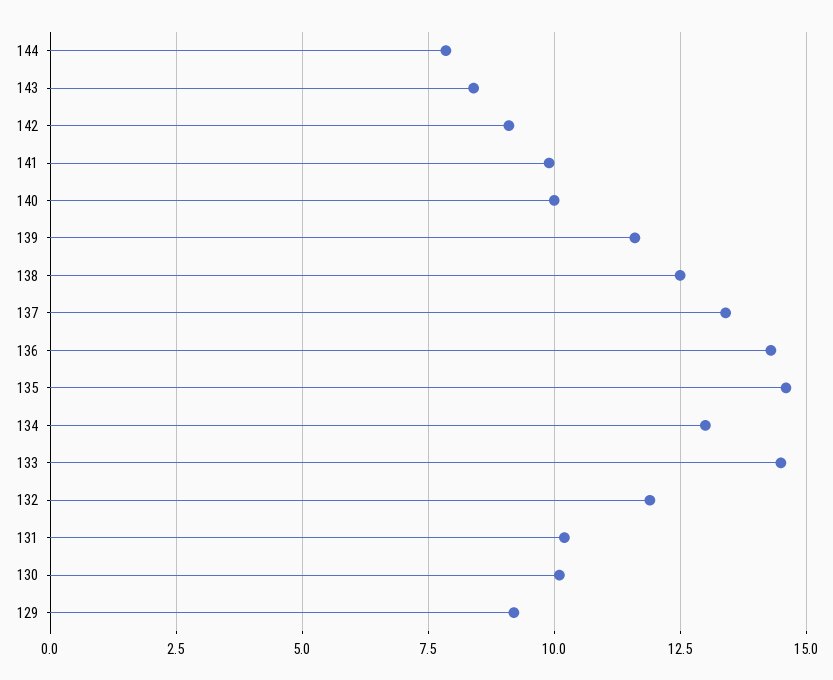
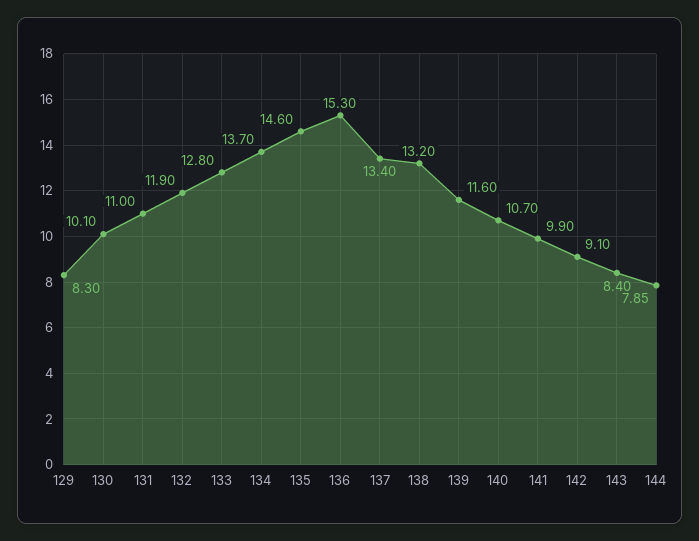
140: 10 -> 10.7
138: 12.5 -> 13.2
136: 14.25 -> 15.3
134: 13 -> 13.7
133: 14.5 -> 12.8
131: 10.25 -> 11
129: 9.25 -> 8.3

